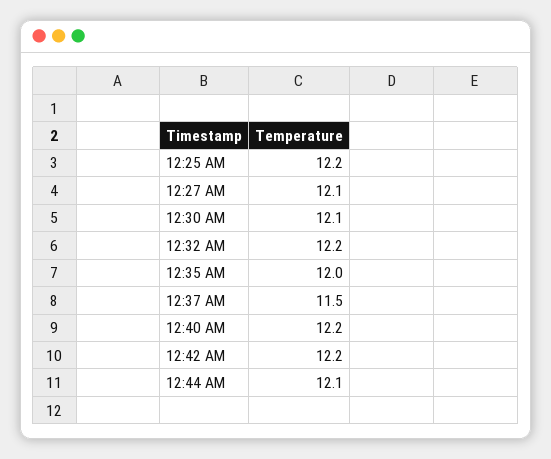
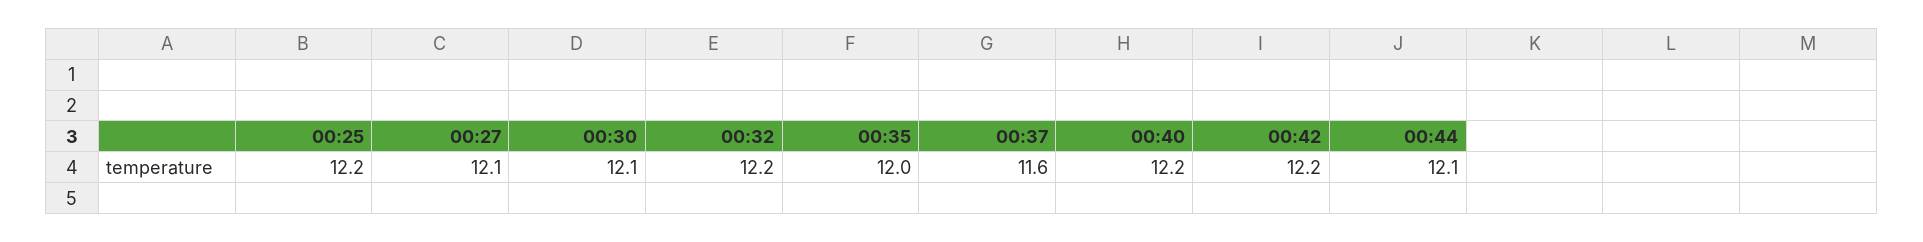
12:37 AM: 11.5 -> 11.6

